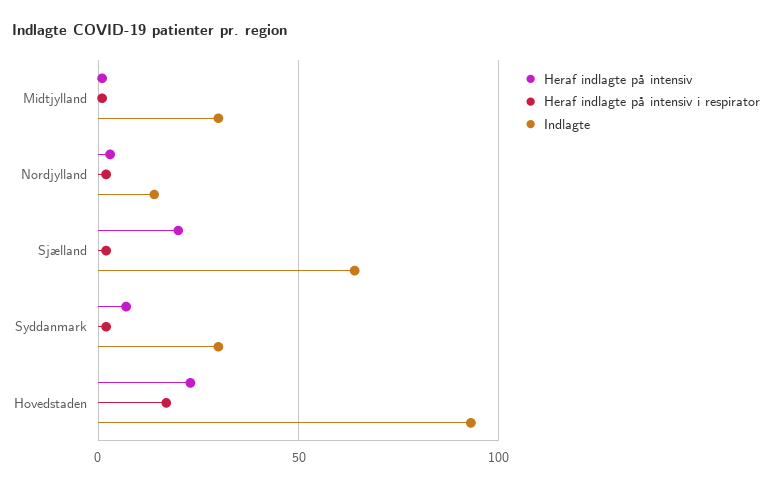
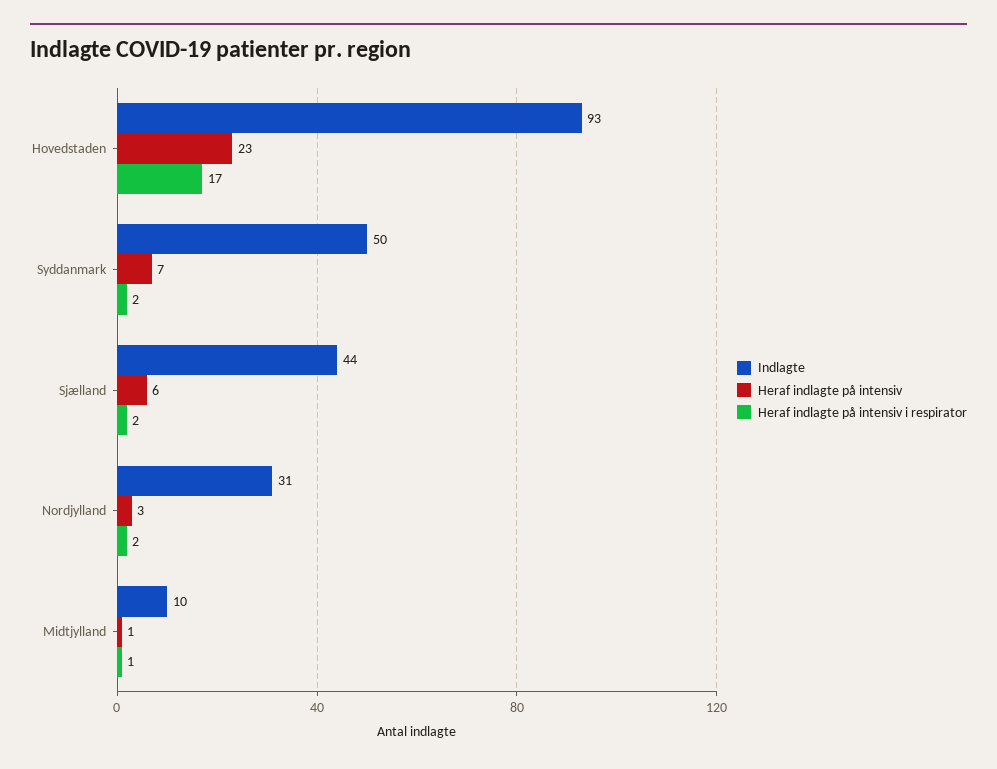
Indlagte, Midtjylland: 30 -> 10
Indlagte, Nordjylland: 15 -> 31
Heraf indlagte på intensiv, Sjælland: 20 -> 6
Indlagte, Sjælland: 65 -> 44
Indlagte, Syddanmark: 30 -> 50

